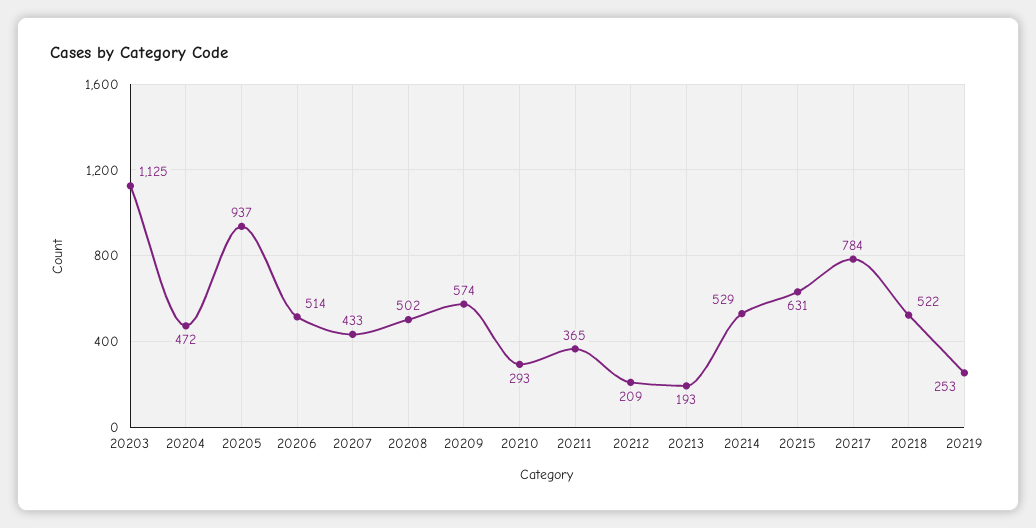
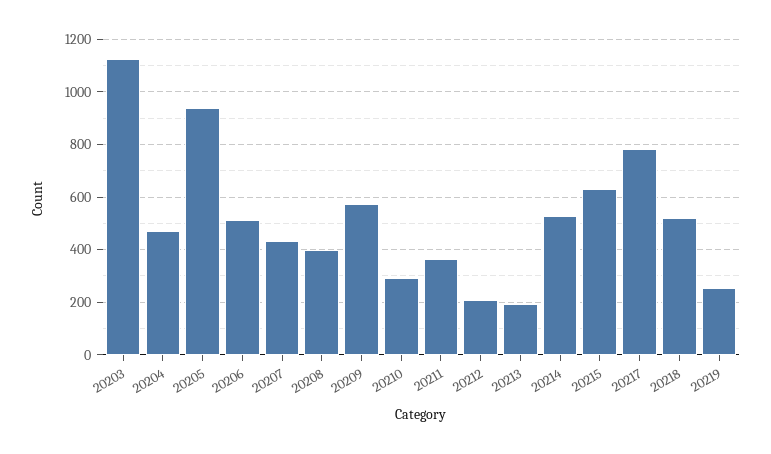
20208: 502 -> 400

